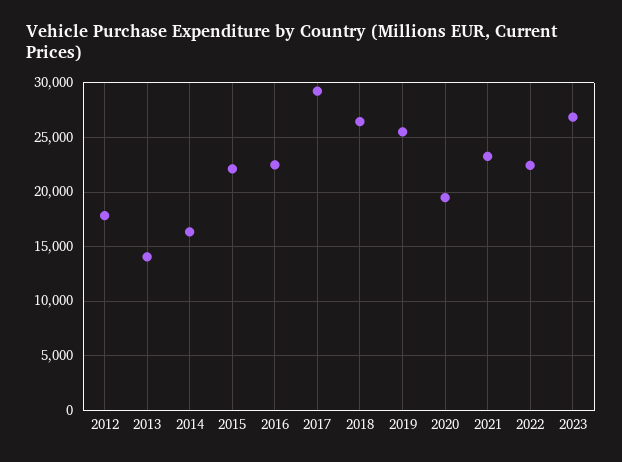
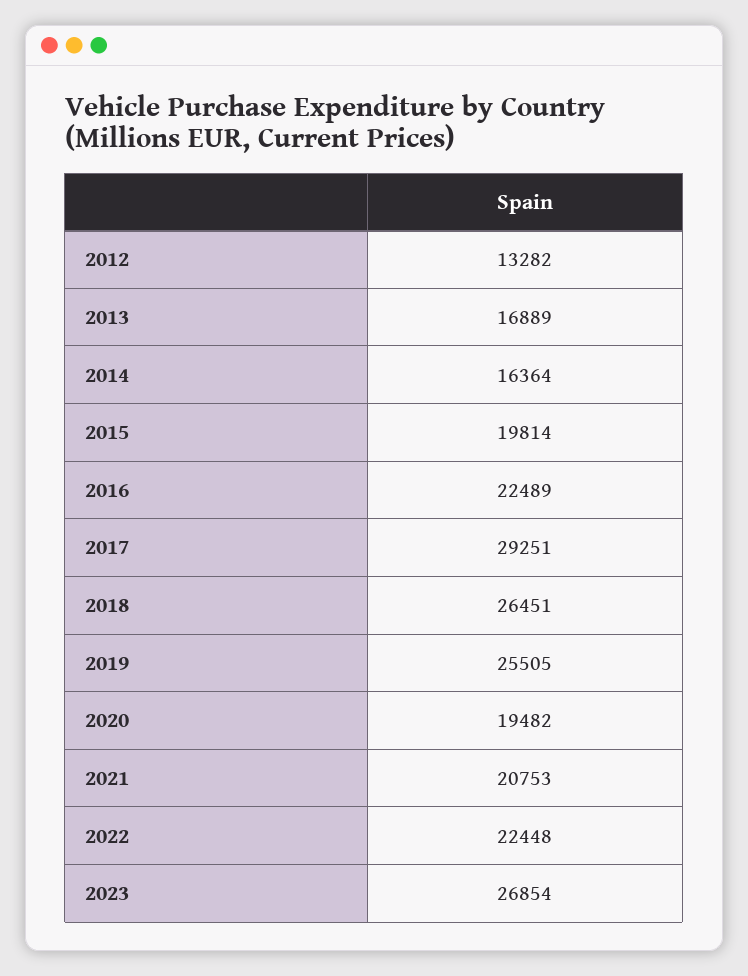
2012: 18000 -> 13282
2013: 14000 -> 16889
2015: 22000 -> 19814
2021: 23000 -> 20753

